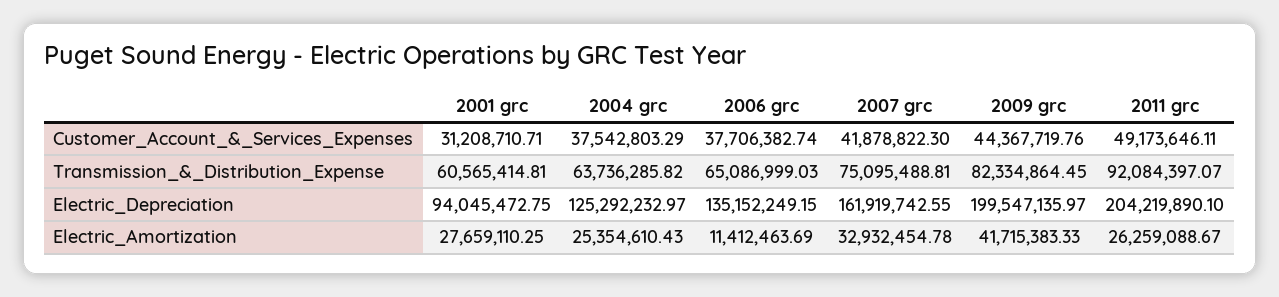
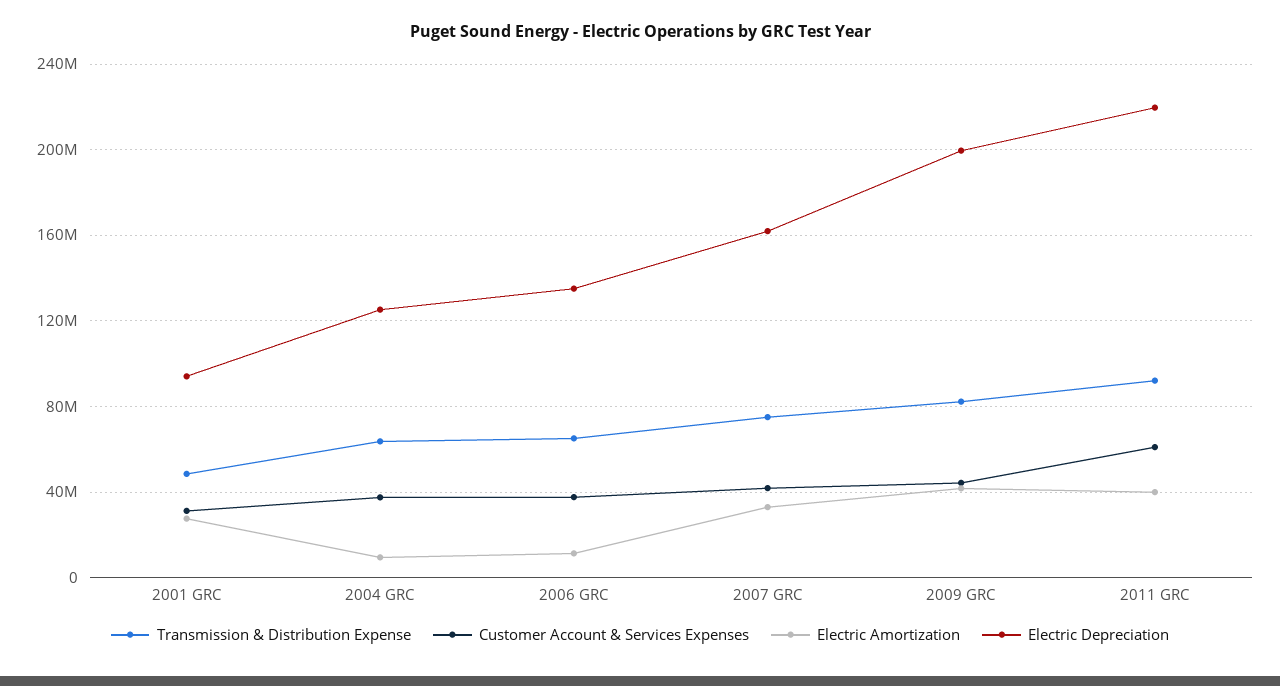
Customer_Account_&_Services_Expenses, 2011 grc: 49173646.11 -> 60000000
Transmission_&_Distribution_Expense, 2001 grc: 60565414.81 -> 50000000
Electric_Depreciation, 2011 grc: 204219890.1 -> 220000000
Electric_Amortization, 2004 grc: 25354610.43 -> 10000000
Electric_Amortization, 2011 grc: 26259088.67 -> 40000000

